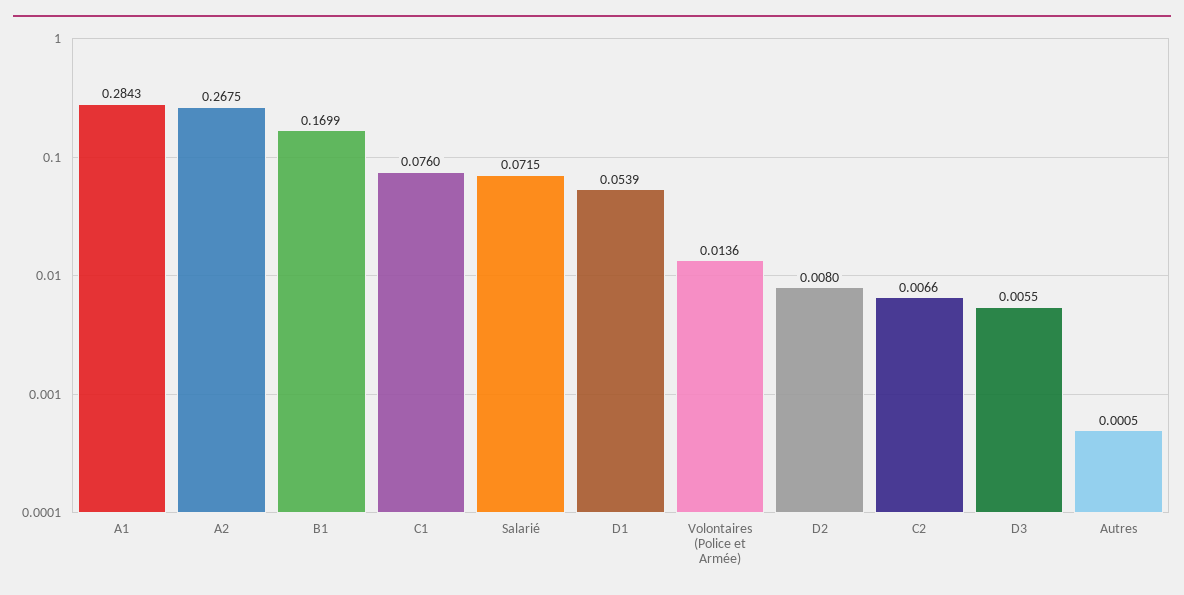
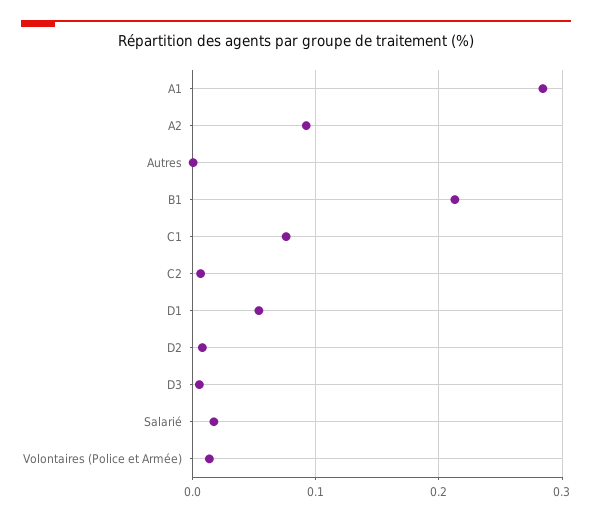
A2: 0.2675 -> 0.09
B1: 0.1699 -> 0.21
Salarié: 0.0715 -> 0.02

